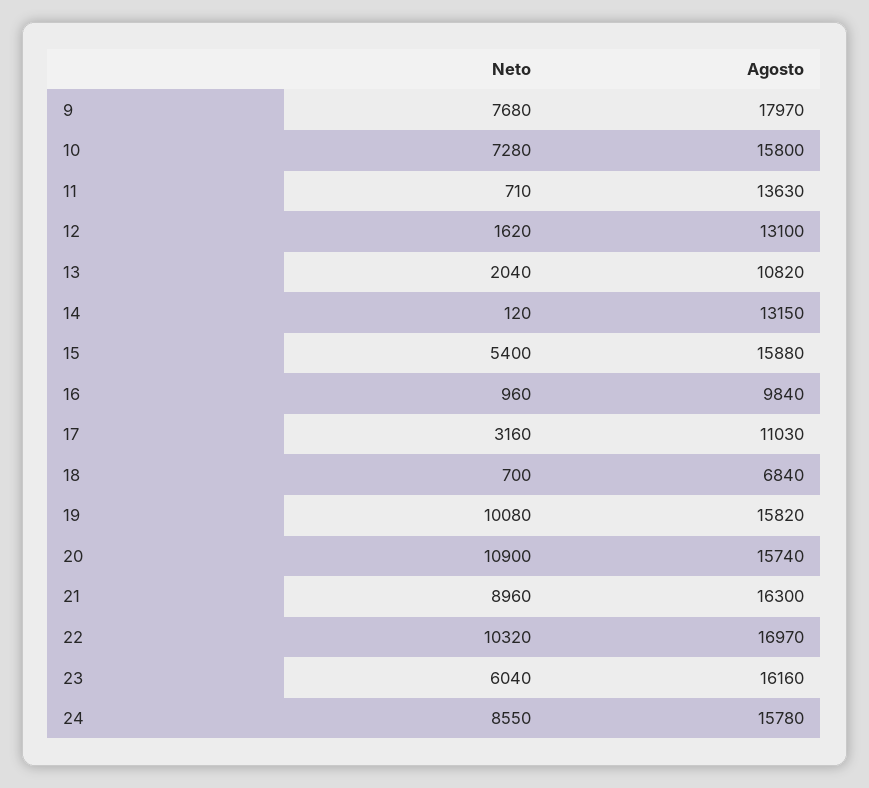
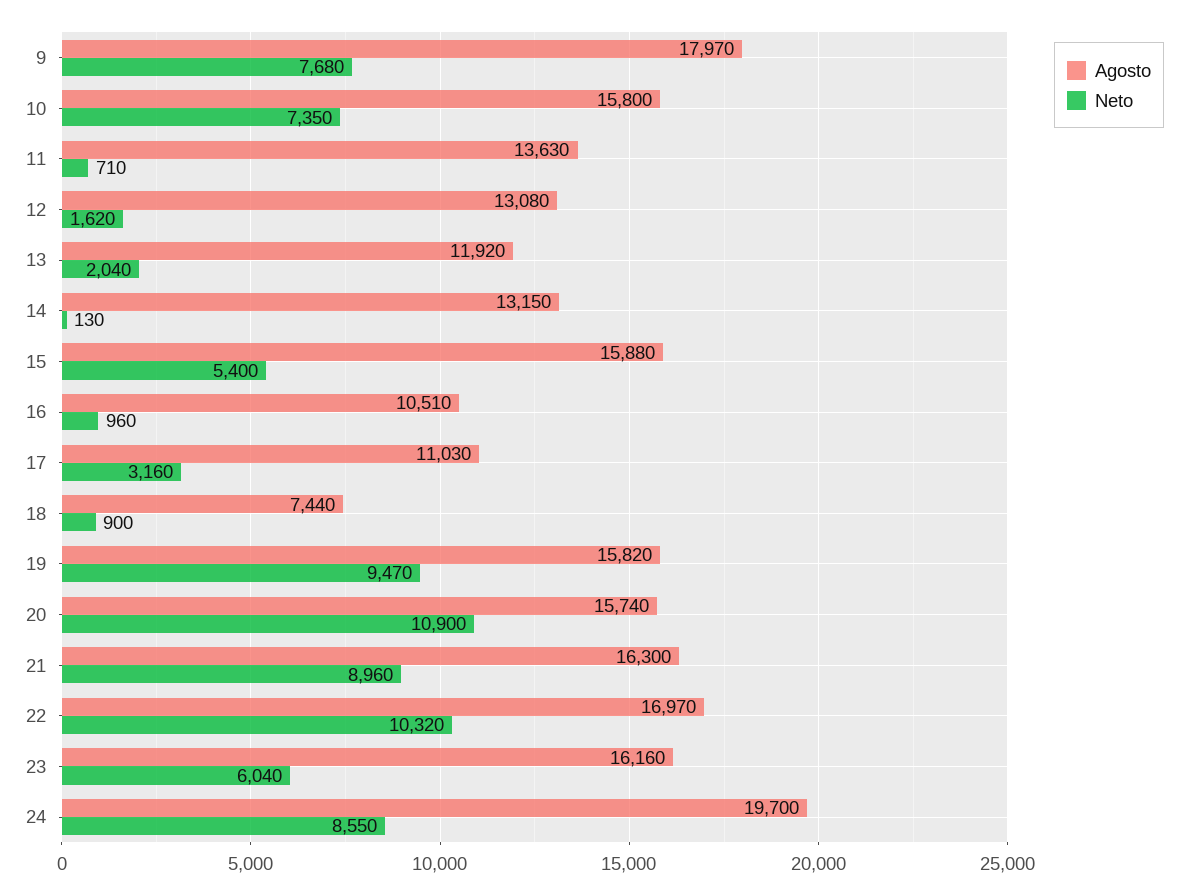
Neto, 10: 7280 -> 7350
Agosto, 12: 13100 -> 13080
Agosto, 13: 10820 -> 11920
Neto, 14: 120 -> 130
Agosto, 16: 9840 -> 10510
Neto, 18: 700 -> 900
Agosto, 18: 6840 -> 7440
Neto, 19: 10080 -> 9470
Agosto, 24: 15780 -> 19700

